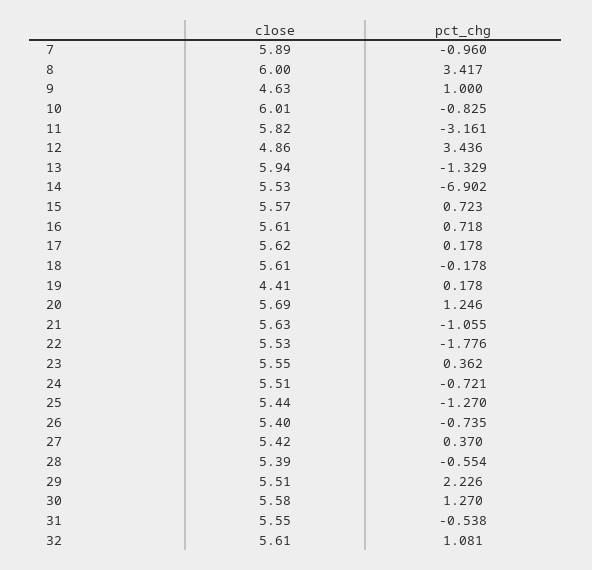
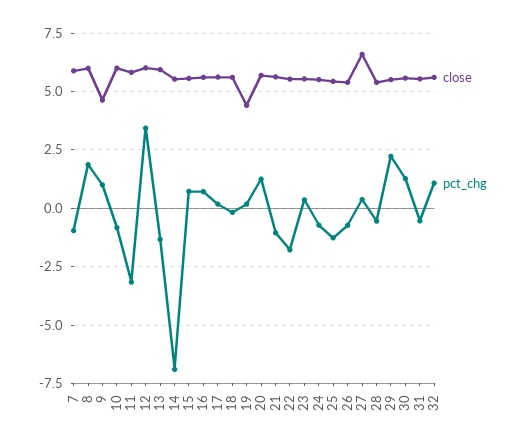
pct_chg, 8: 3.417 -> 2
close, 12: 4.86 -> 6
close, 27: 5.42 -> 6.5

